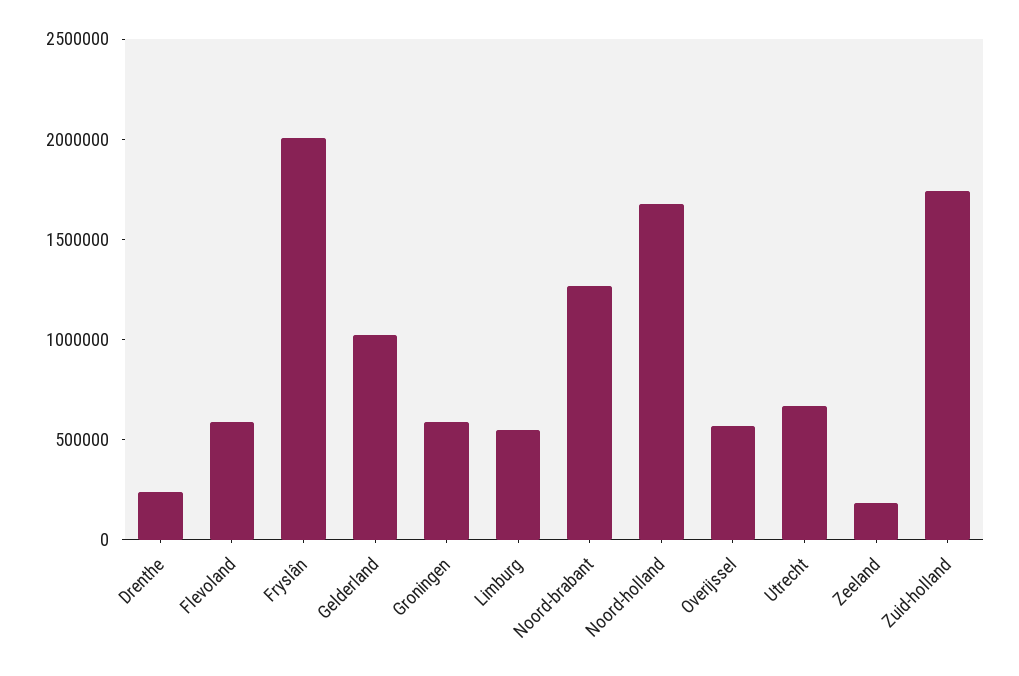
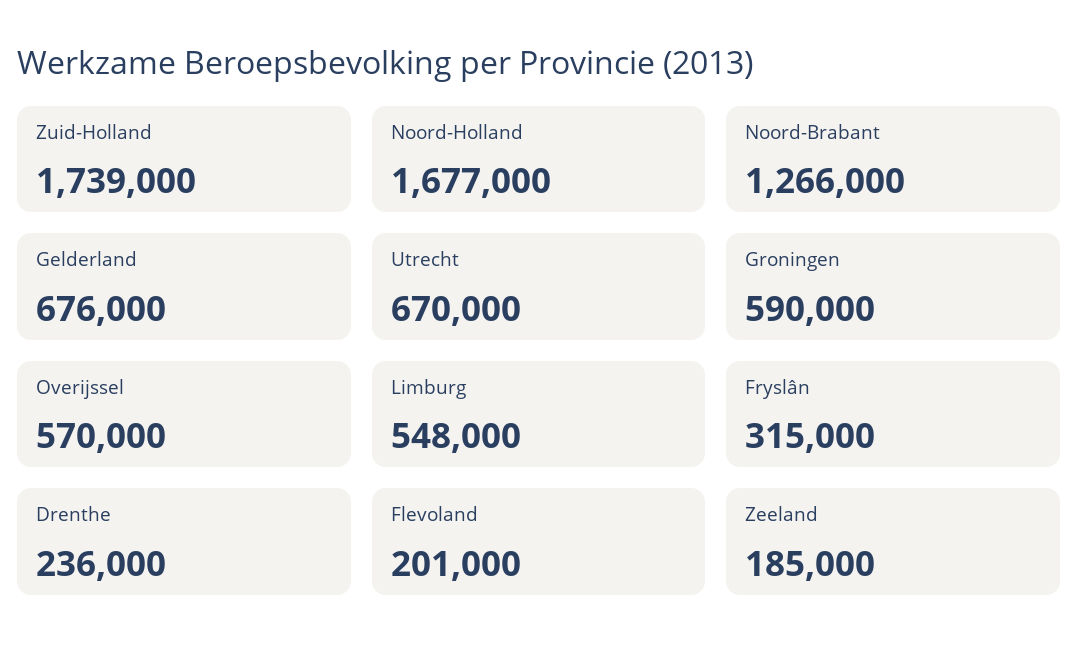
Flevoland: 600000 -> 201000
Fryslân: 2000000 -> 315000
Gelderland: 1000000 -> 676000

